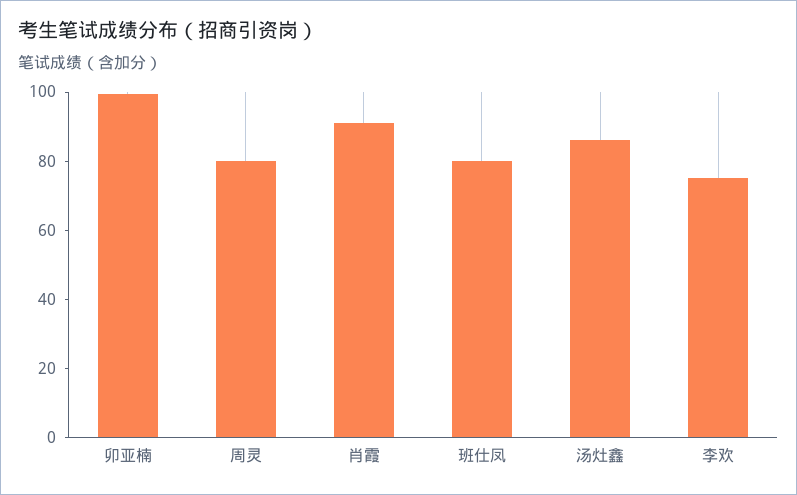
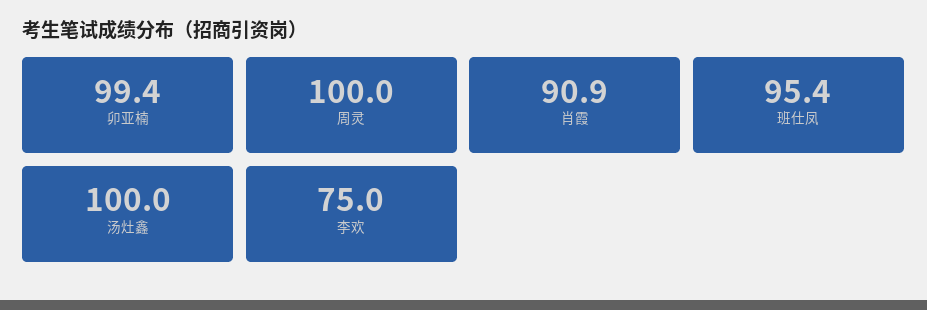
周灵: 80 -> 100
班仕凤: 80 -> 95.4
汤灶鑫: 85 -> 100

